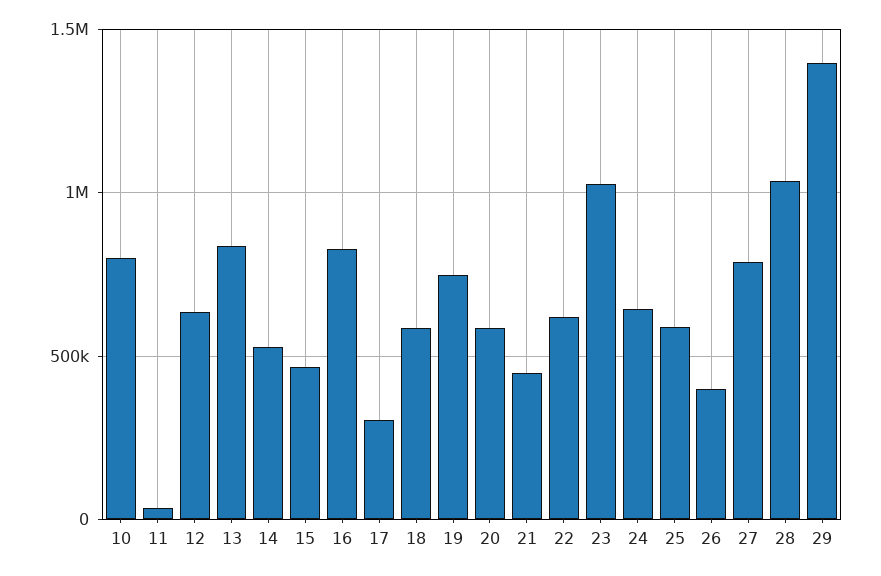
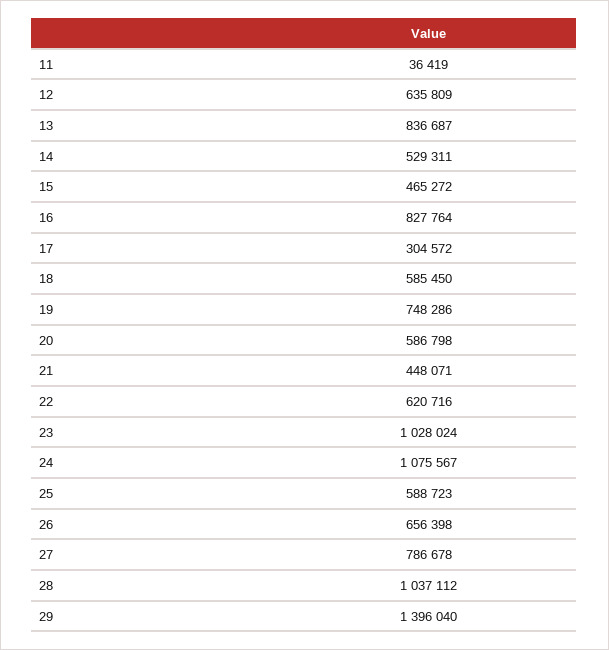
10: 800000 -> none
24: 650000 -> 1075567
26: 400000 -> 656398

